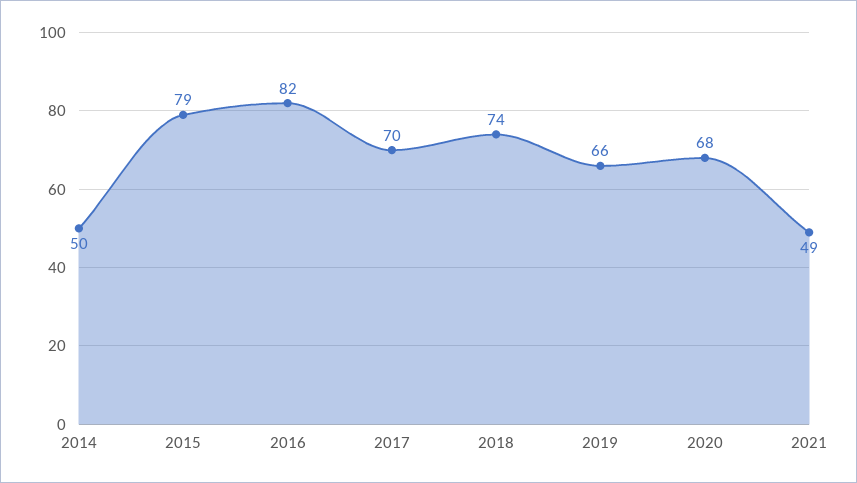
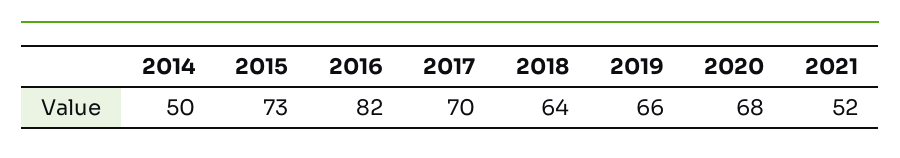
2015: 79 -> 73
2018: 74 -> 64
2021: 49 -> 52

